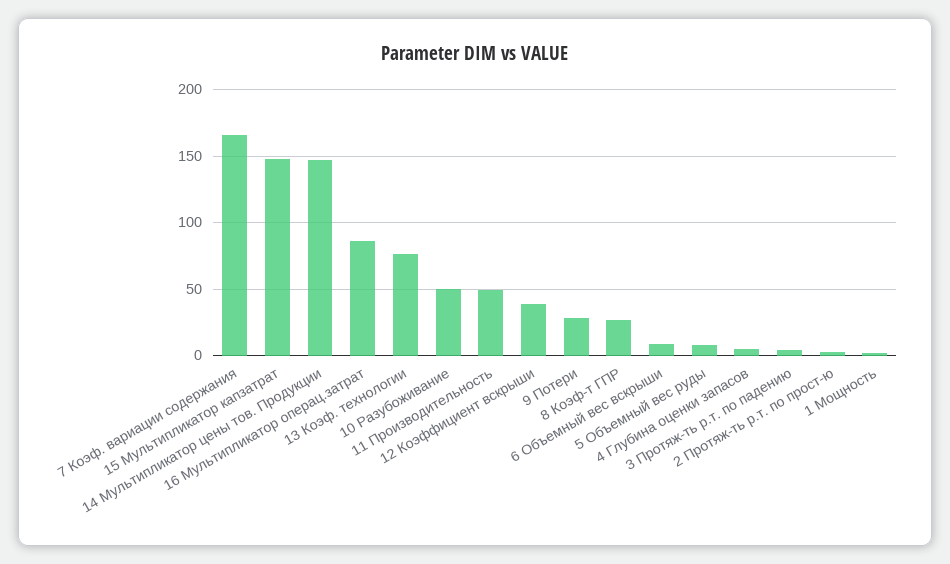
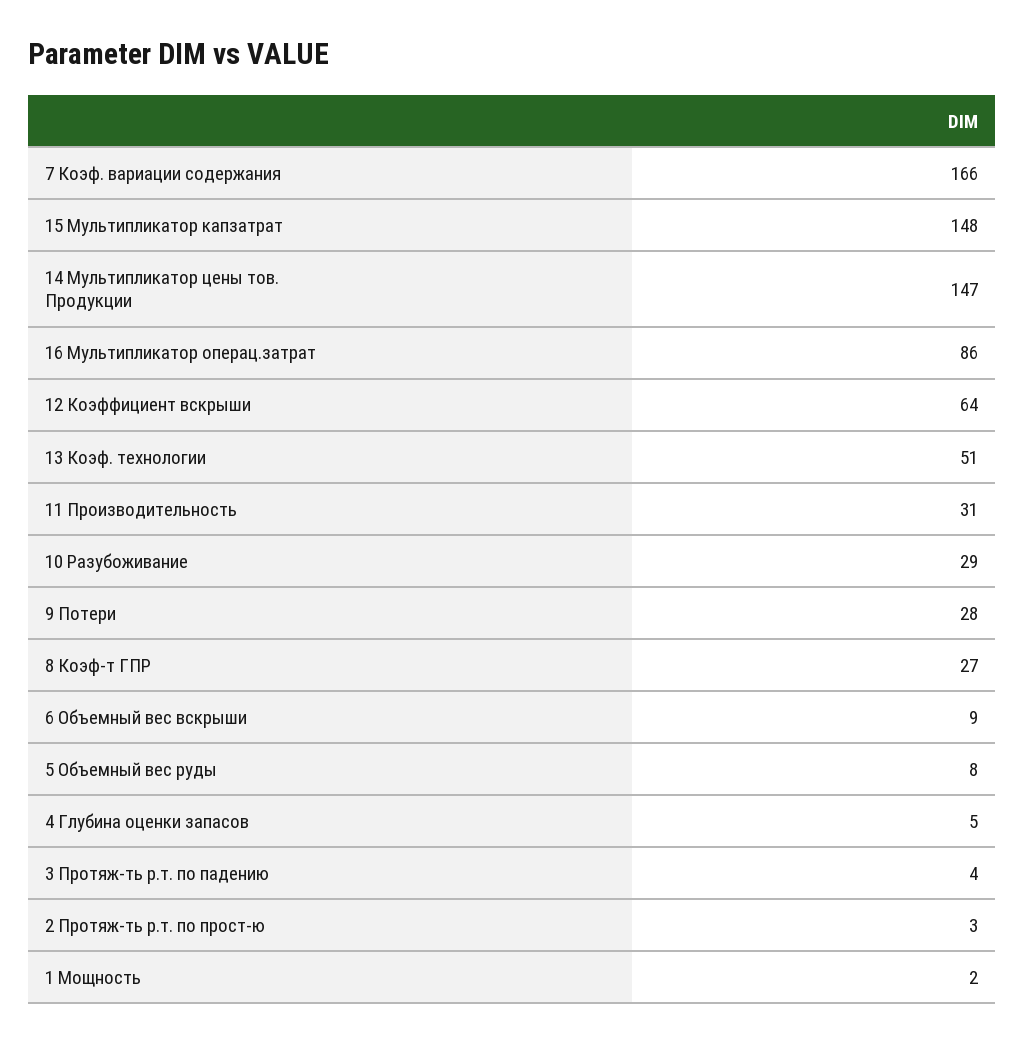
13 Коэф. технологии: 75 -> 51
10 Разубоживание: 50 -> 29
11 Производительность: 50 -> 31
12 Коэффициент вскрыши: 40 -> 64

